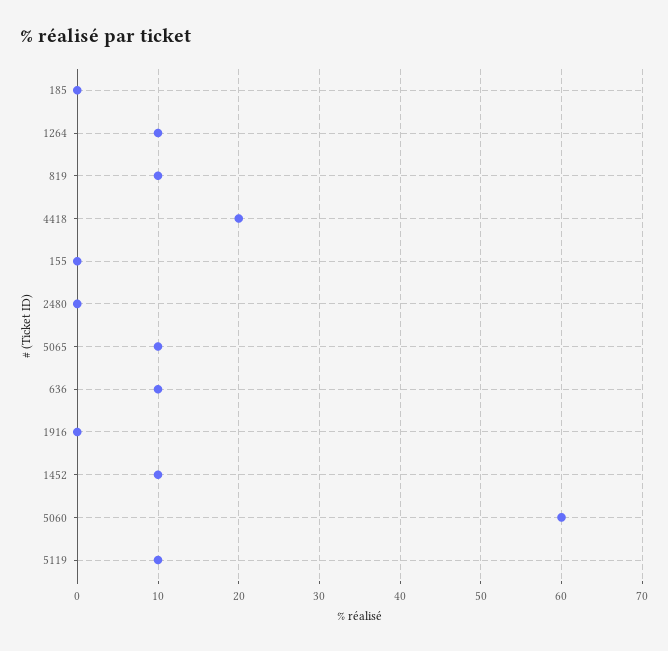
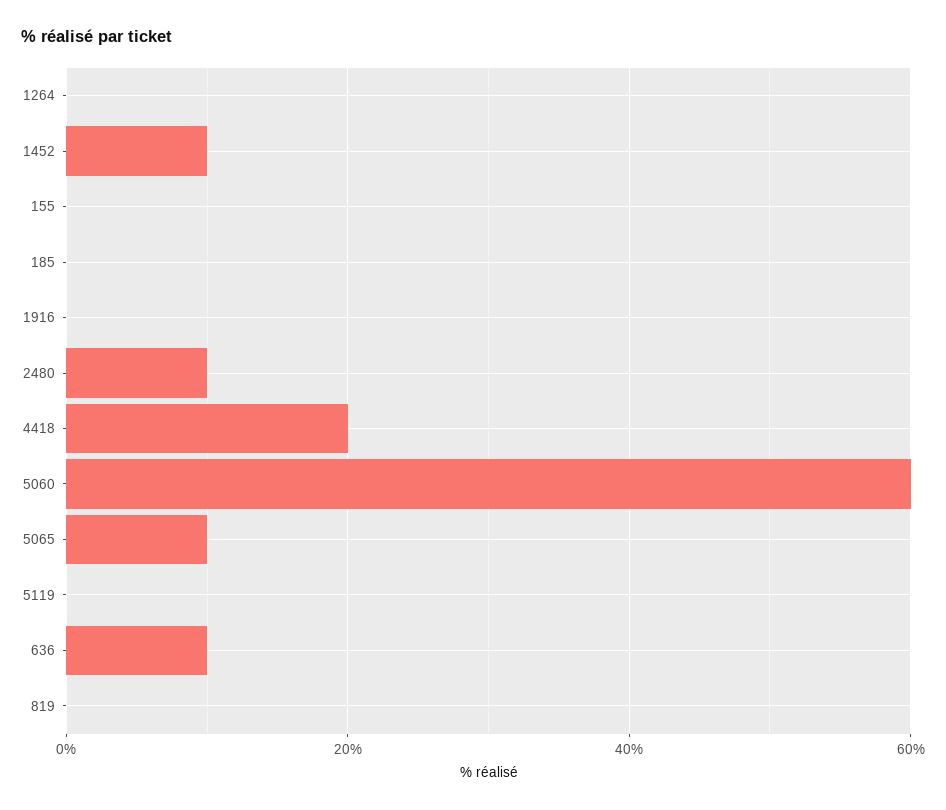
1264: 10 -> 0
819: 10 -> 0
2480: 0 -> 10
5119: 10 -> 0

